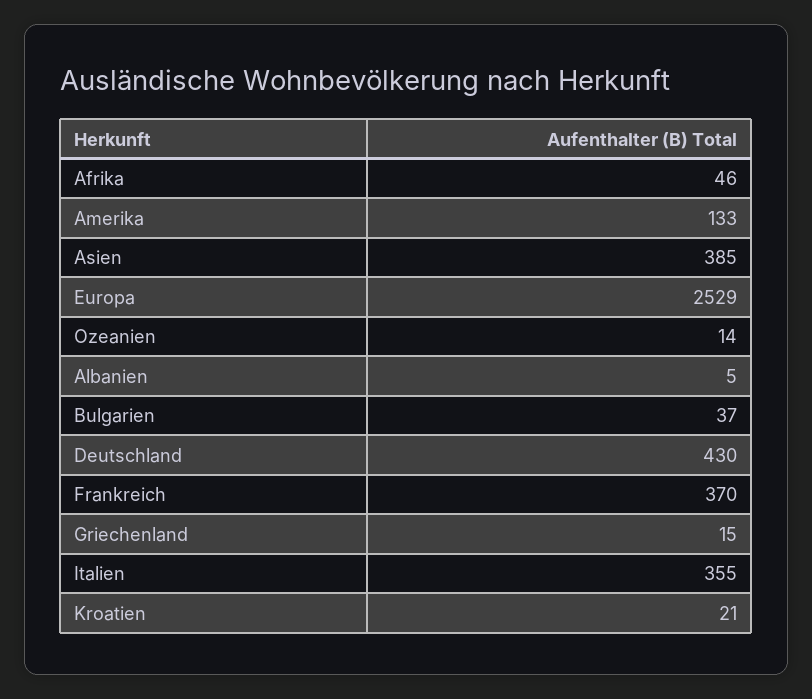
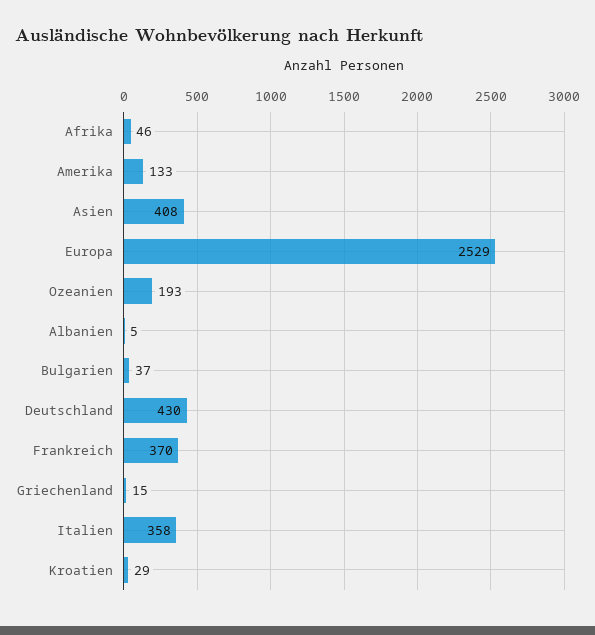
Asien: 385 -> 408
Ozeanien: 14 -> 193
Italien: 355 -> 358
Kroatien: 21 -> 29

